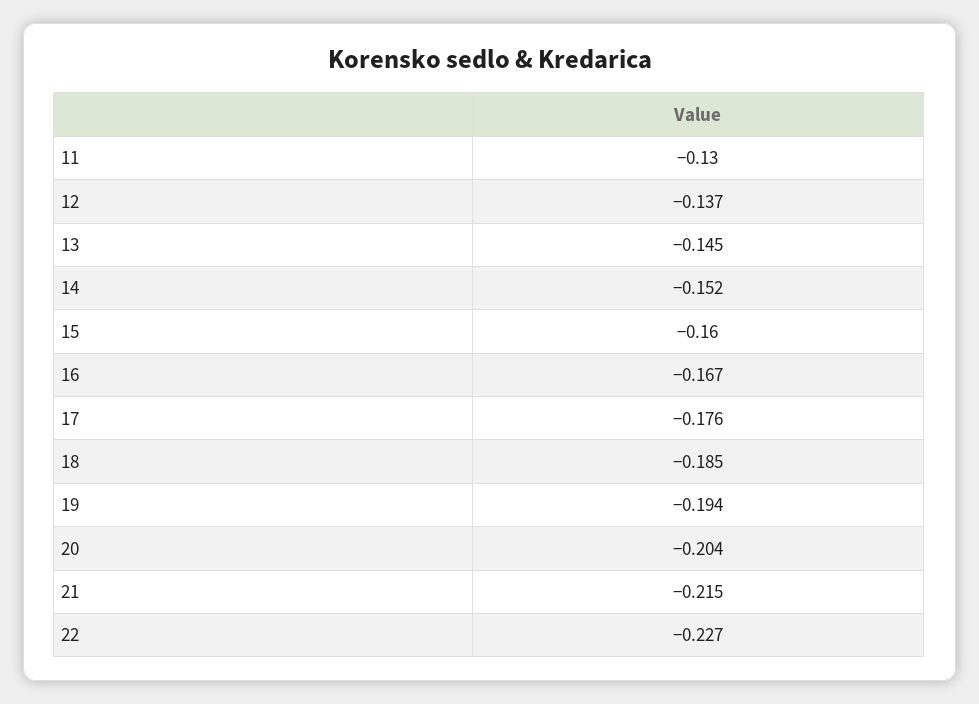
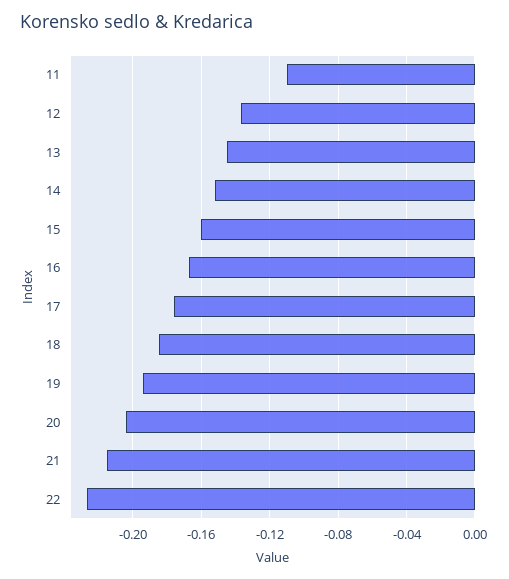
11: -0.13 -> -0.11

